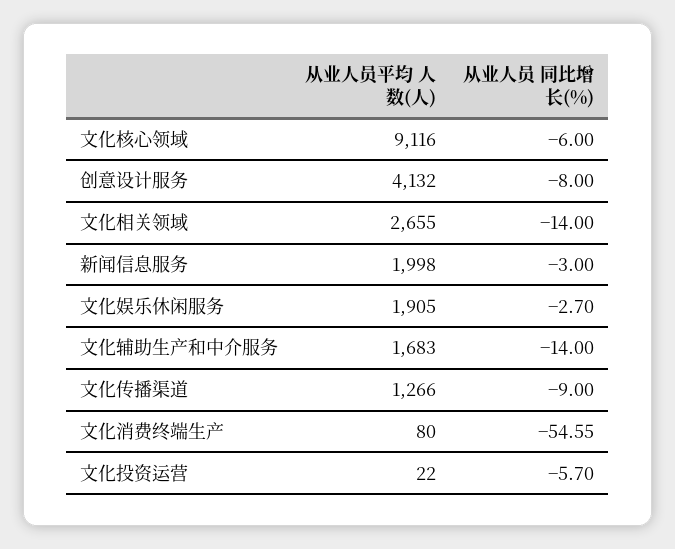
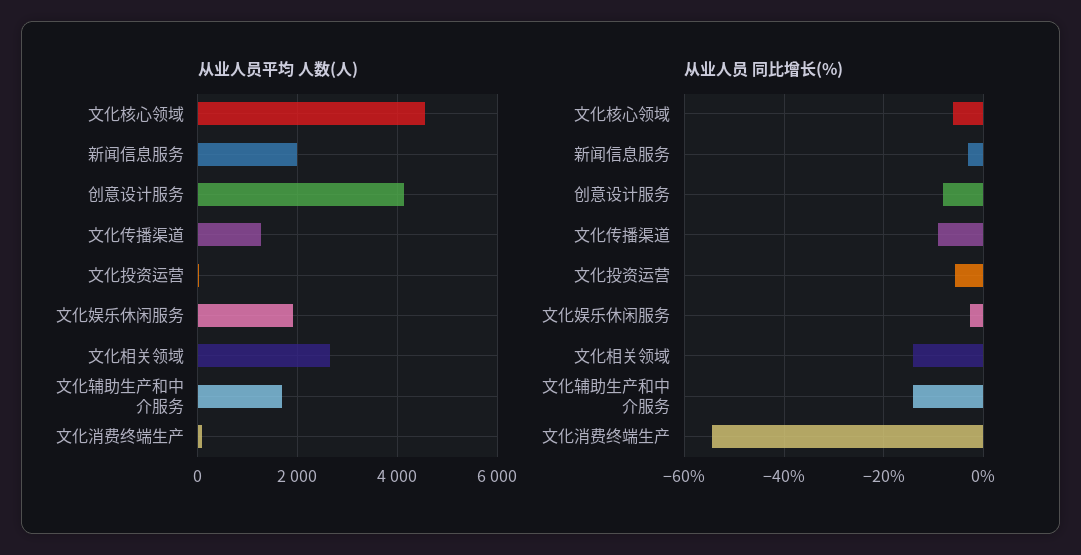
从业人员平均 人数(人), 文化核心领域: 9116 -> 4600

